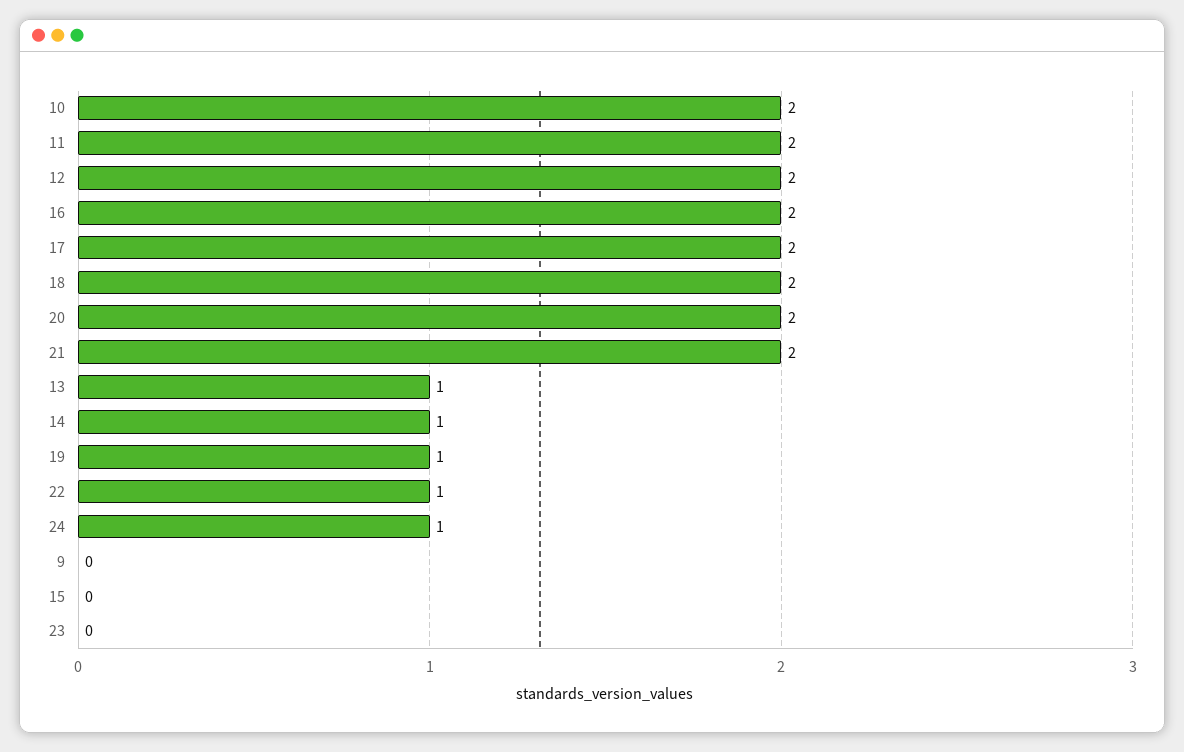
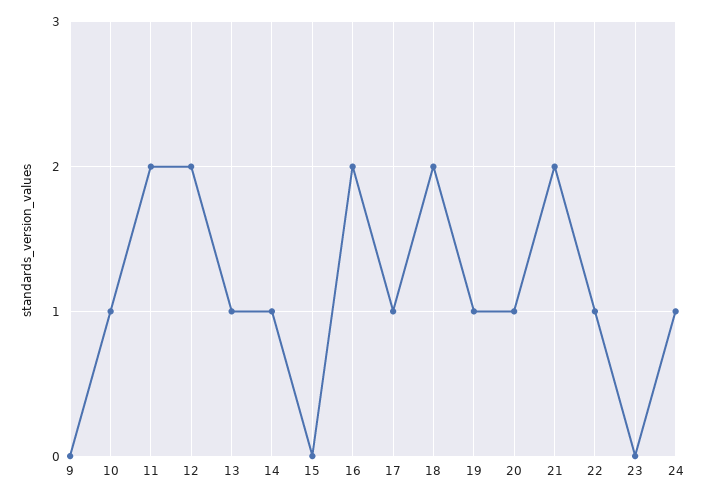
10: 2 -> 1
17: 2 -> 1
20: 2 -> 1

